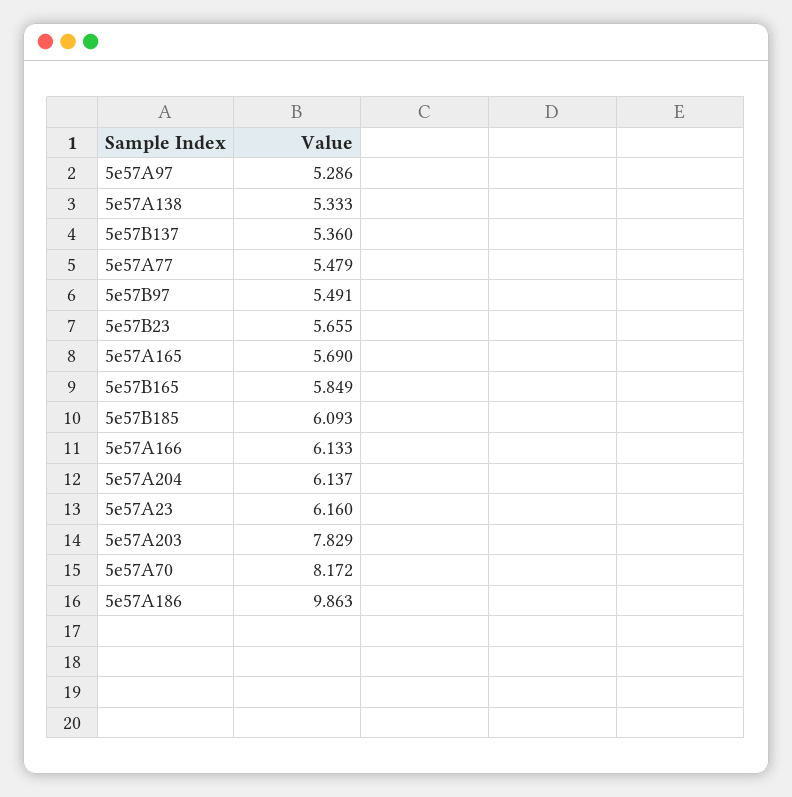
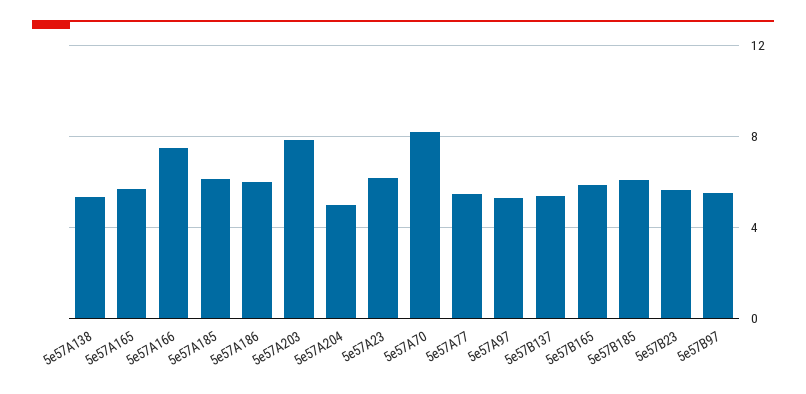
5e57A166: 6.133 -> 7.5
5e57A204: 6.137 -> 5
5e57A186: 9.863 -> 6
5e57A185: none -> 6

